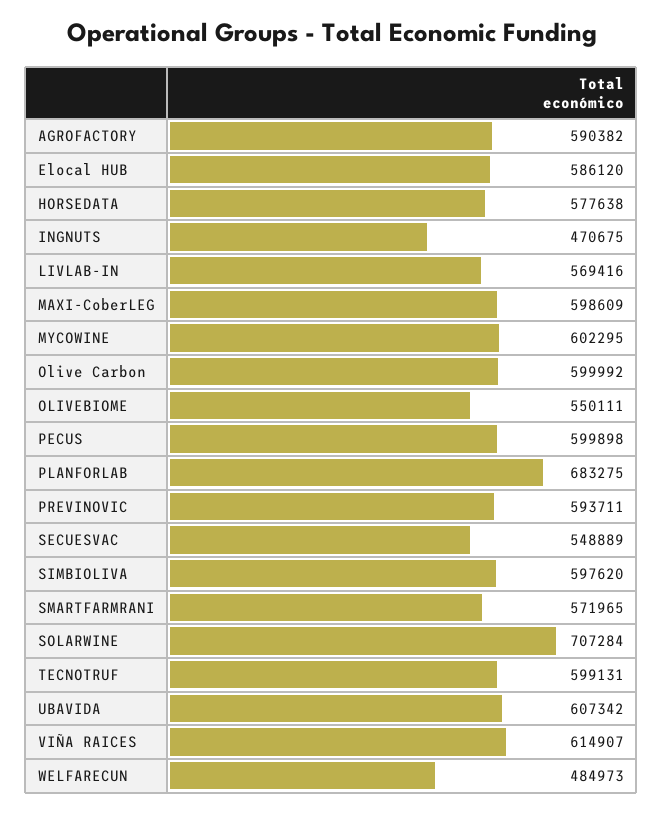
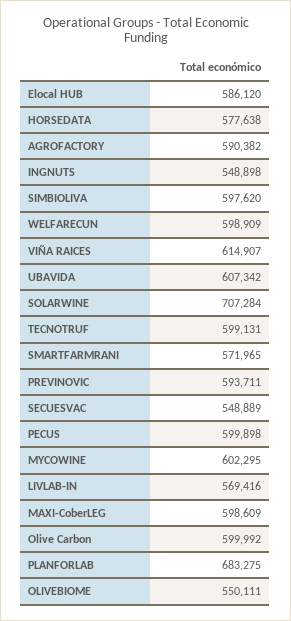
INGNUTS: 470675 -> 548898
WELFARECUN: 484973 -> 598909

